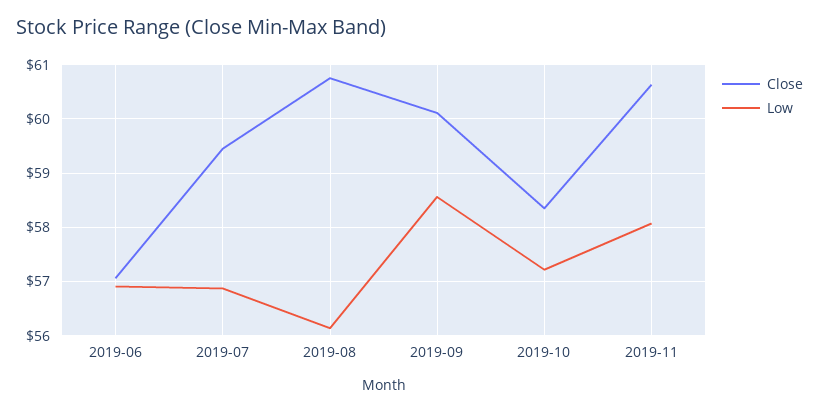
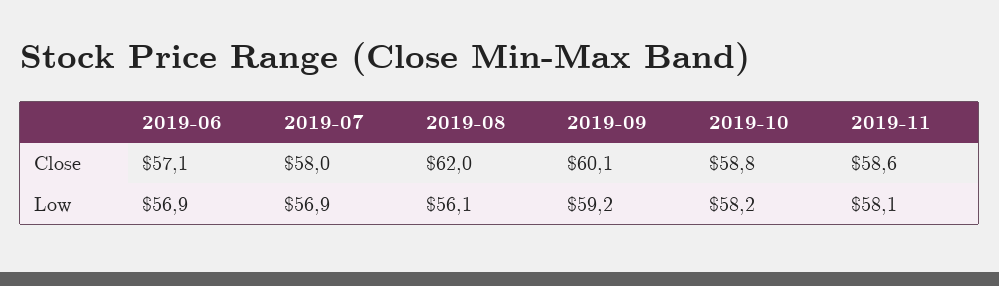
Close, 2019-07: 59.4 -> 58
Close, 2019-08: 60.8 -> 62
Low, 2019-09: 58.6 -> 59.2
Close, 2019-10: 58.4 -> 58.8
Low, 2019-10: 57.2 -> 58.2
Close, 2019-11: 60.6 -> 58.6

